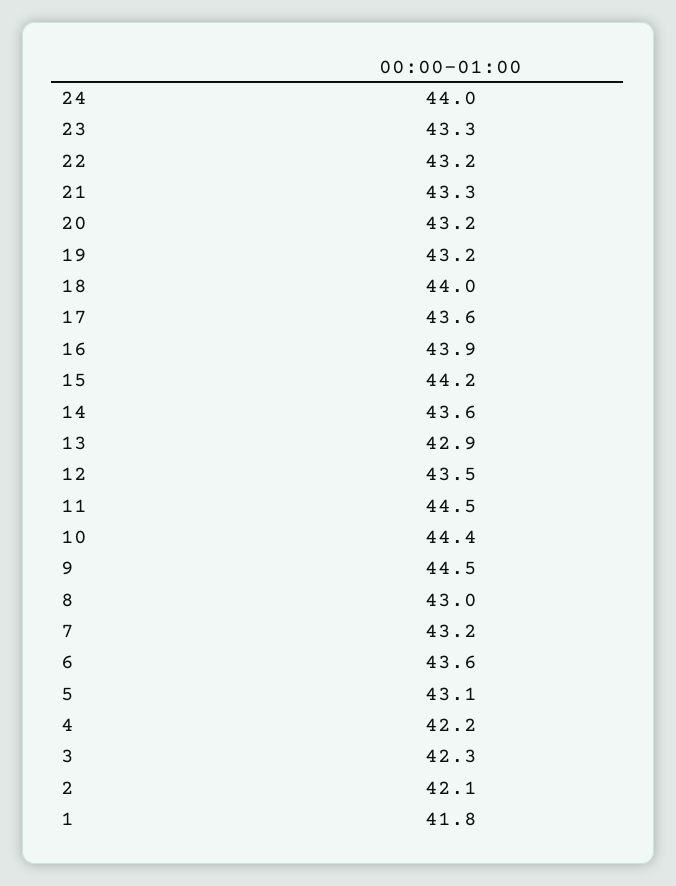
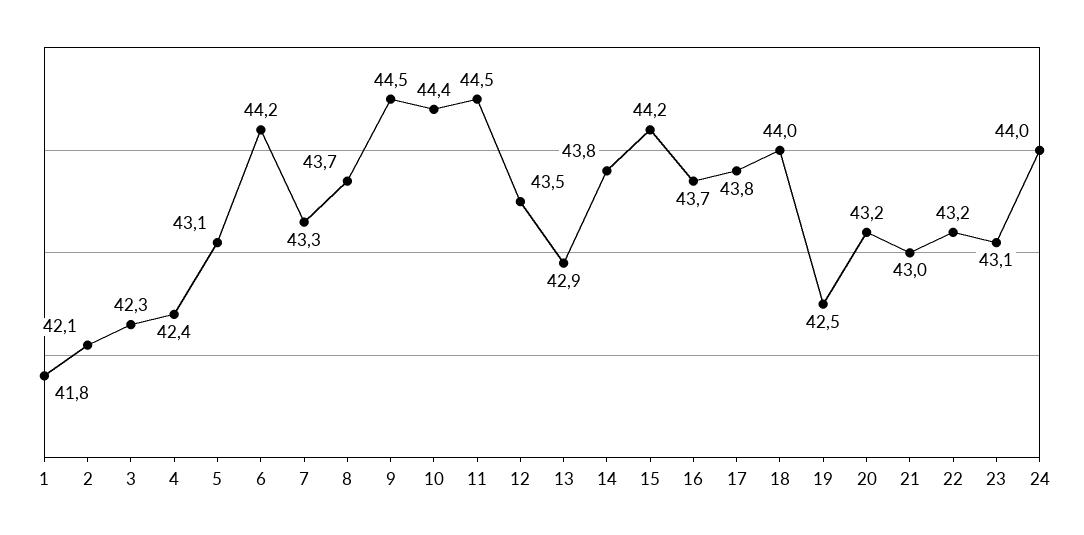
23: 43.3 -> 43.1
21: 43.3 -> 43
19: 43.2 -> 42.5
17: 43.6 -> 43.8
16: 43.9 -> 43.7
14: 43.6 -> 43.8
8: 43 -> 43.7
7: 43.2 -> 43.3
6: 43.6 -> 44.2
4: 42.2 -> 42.4

